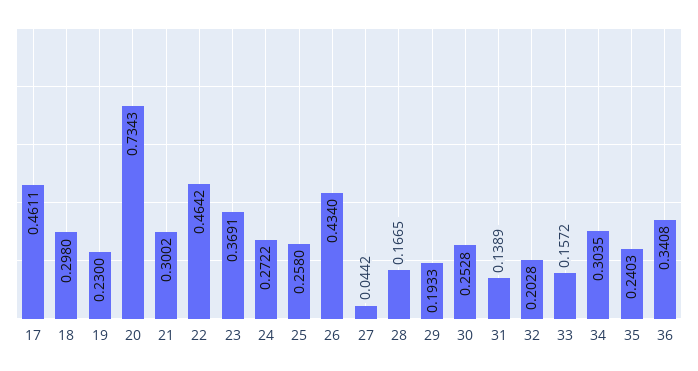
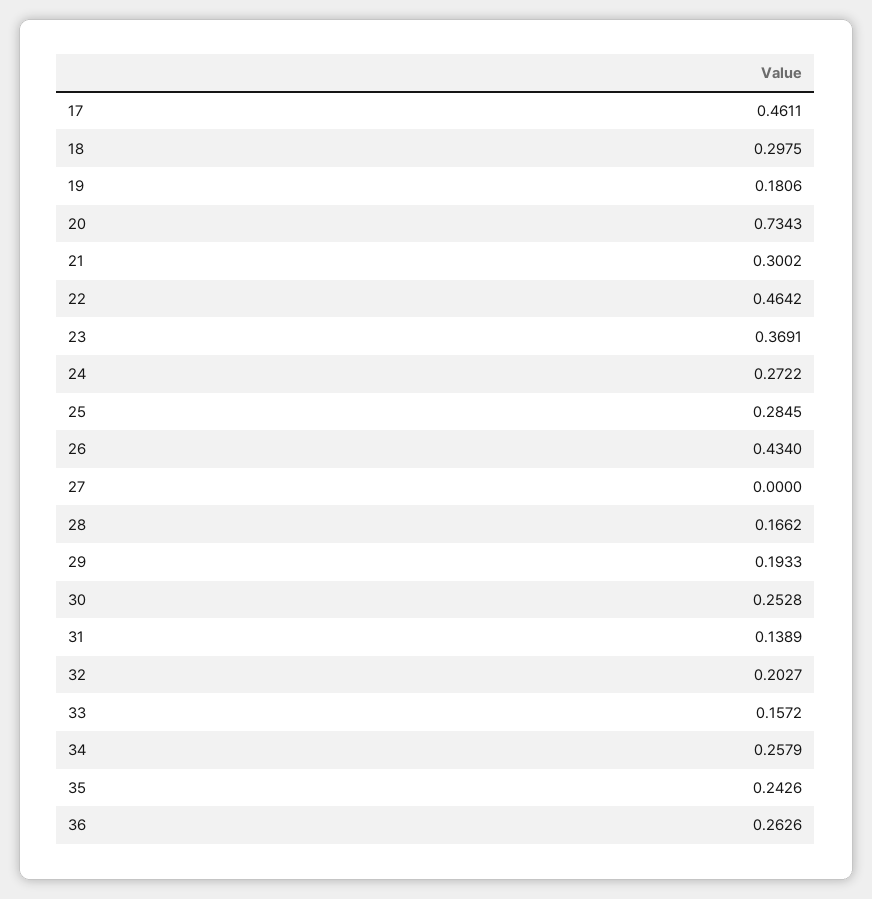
18: 0.298 -> 0.2975
19: 0.23 -> 0.1806
25: 0.258 -> 0.2845
27: 0.0442 -> 0
28: 0.1665 -> 0.1662
32: 0.2028 -> 0.2027
34: 0.3035 -> 0.2579
35: 0.2403 -> 0.2426
36: 0.3408 -> 0.2626

